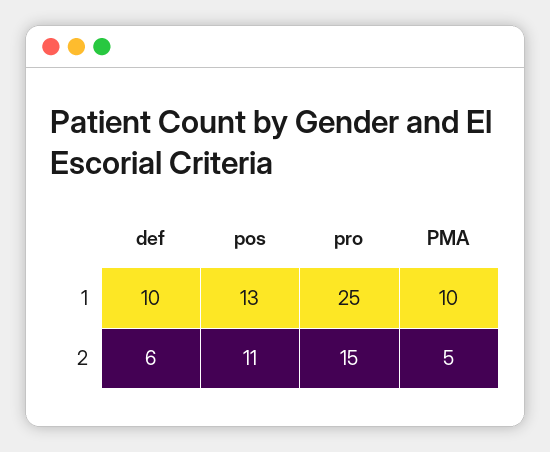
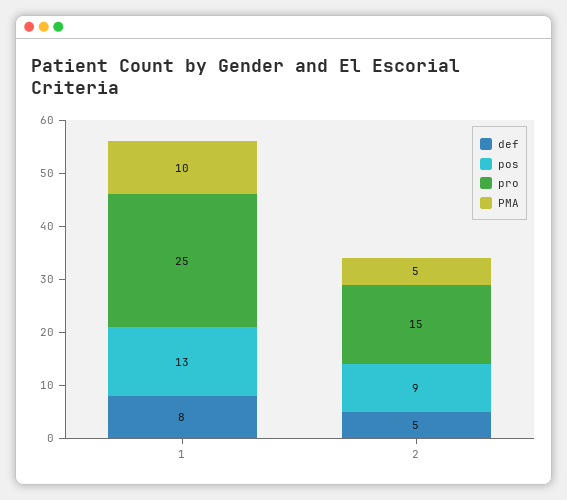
def, 1: 10 -> 8
def, 2: 6 -> 5
pos, 2: 11 -> 9

